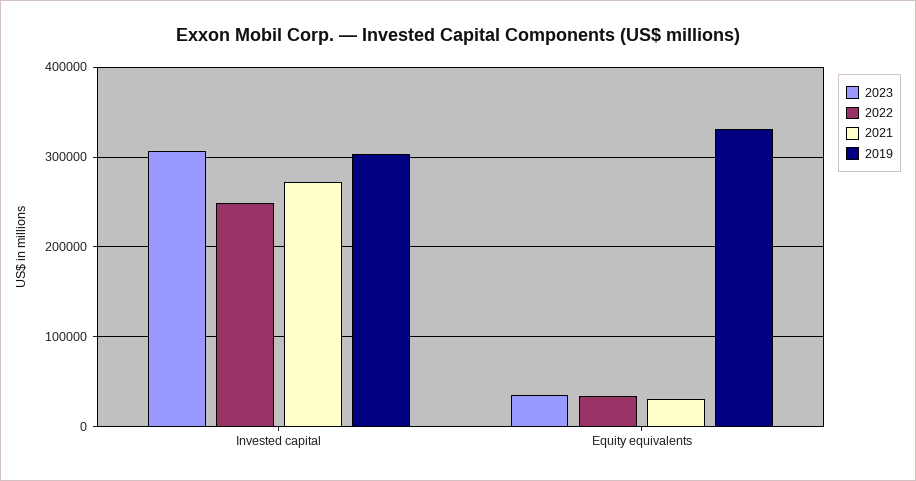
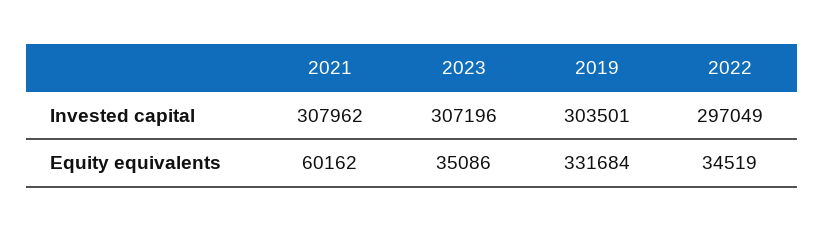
2022, Invested capital: 250000 -> 297049
2021, Invested capital: 270000 -> 307962
2021, Equity equivalents: 30000 -> 60162

